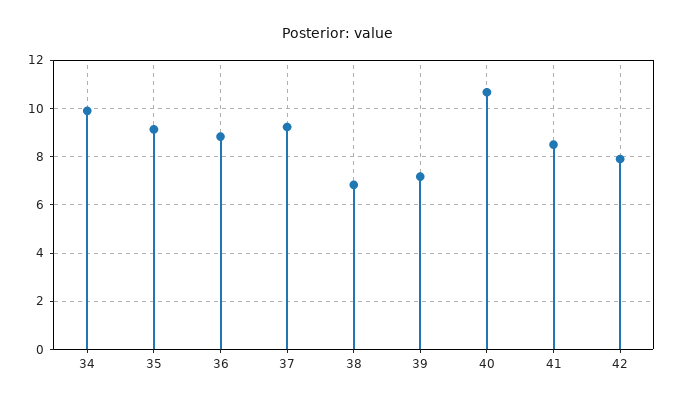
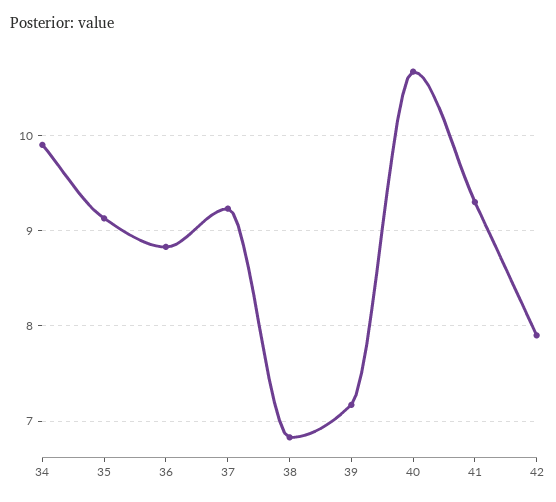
41: 8.5 -> 9.3

